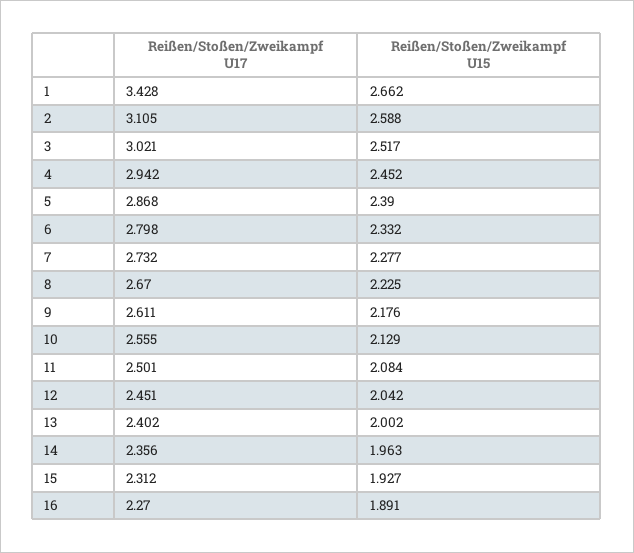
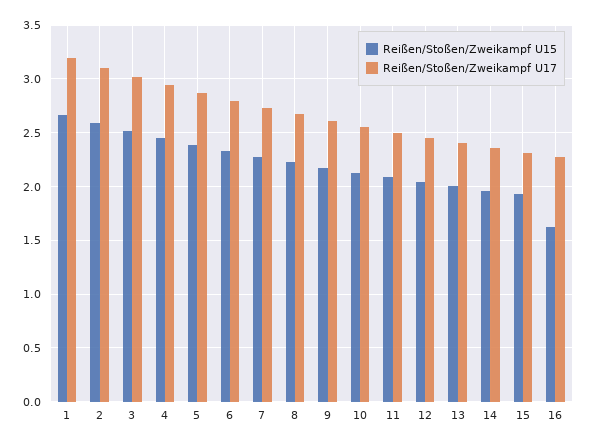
Reißen/Stoßen/Zweikampf U17, 1: 3.428 -> 3.2
Reißen/Stoßen/Zweikampf U15, 16: 1.891 -> 1.6

